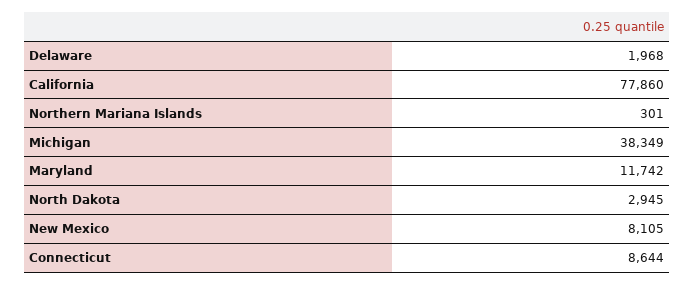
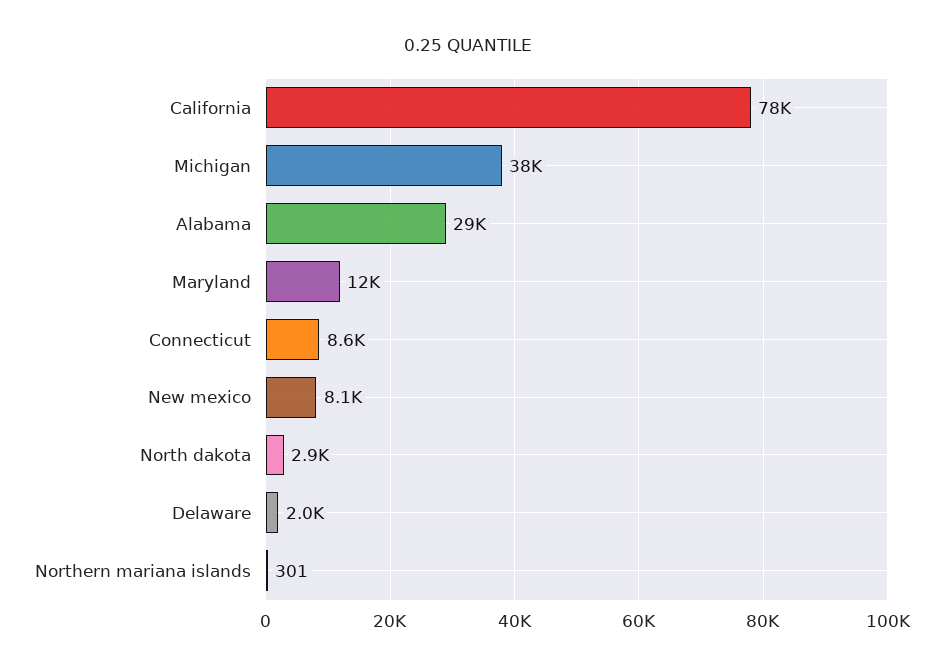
Alabama: none -> 29000

